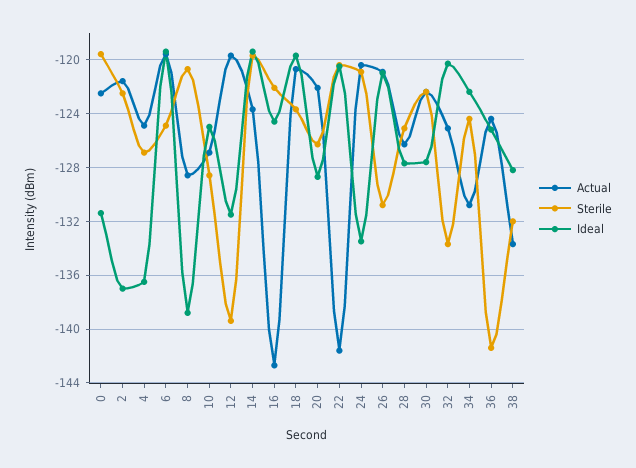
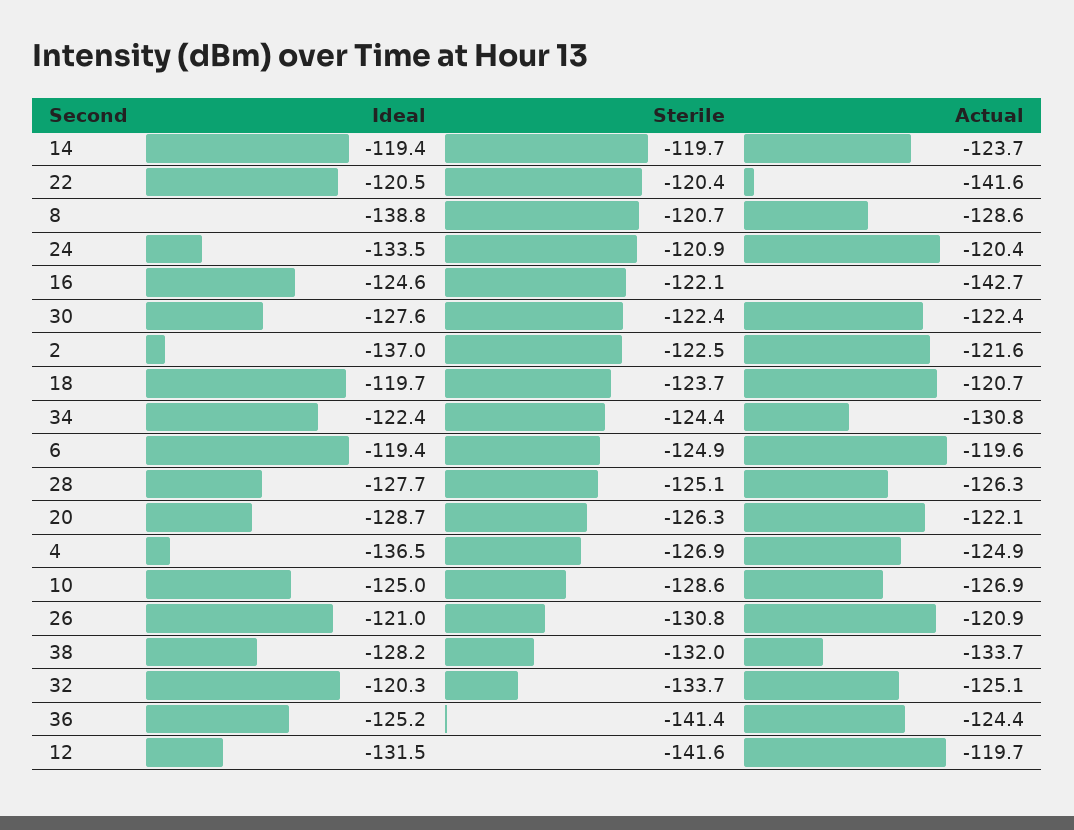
Actual, 0: -122.5 -> none
Sterile, 0: -119.5 -> none
Ideal, 0: -131.5 -> none
Sterile, 12: -139.5 -> -141.6

